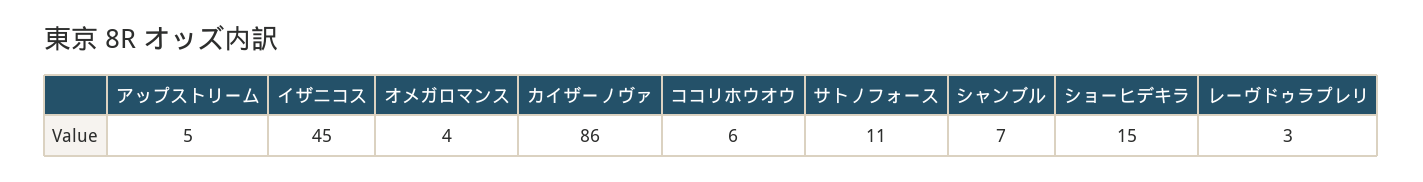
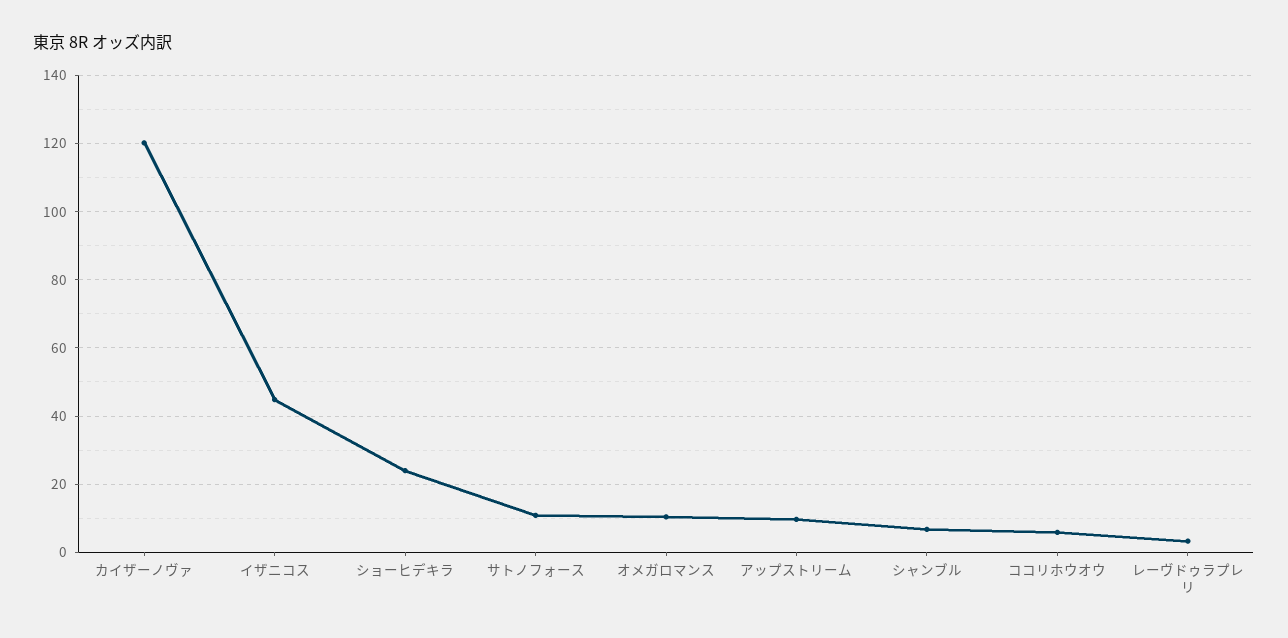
アップストリーム: 5 -> 10
オメガロマンス: 4 -> 10
カイザーノヴァ: 86 -> 120
ショーヒデキラ: 15 -> 24

